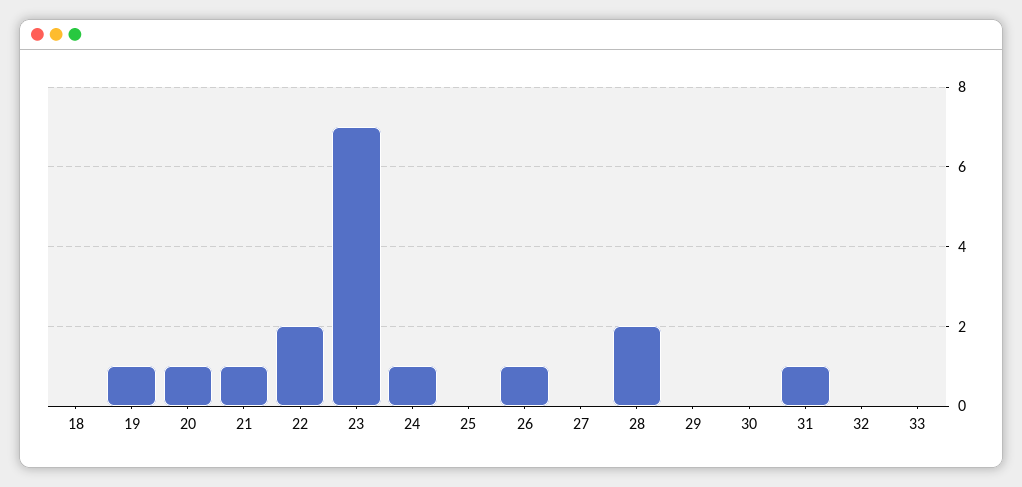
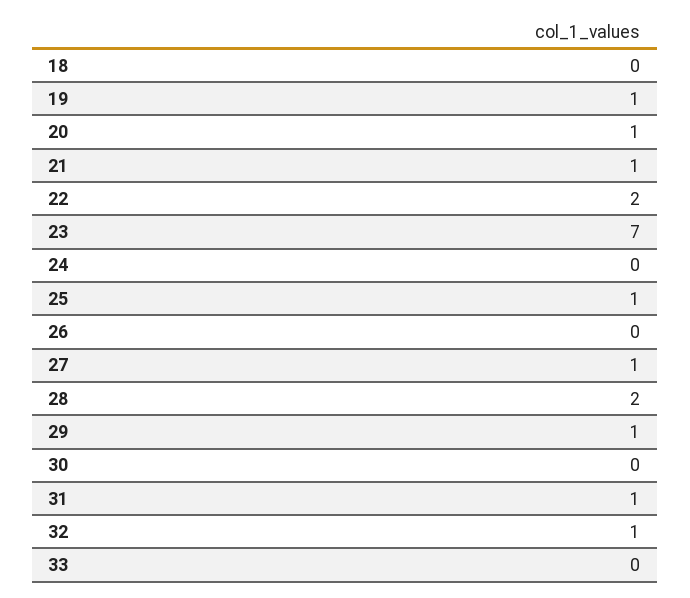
24: 1 -> 0
25: 0 -> 1
26: 1 -> 0
27: 0 -> 1
29: 0 -> 1
32: 0 -> 1

